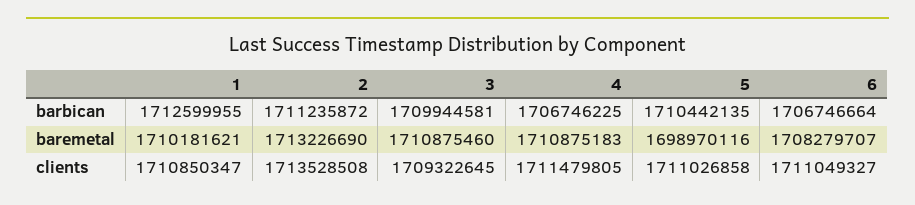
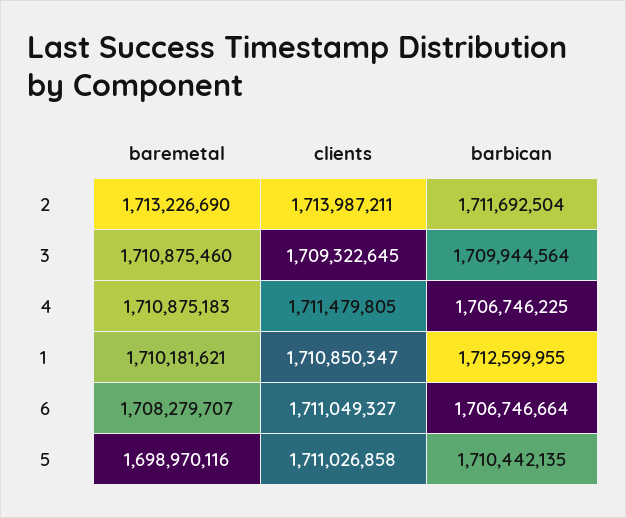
2, barbican: 1711235872 -> 1711692504
3, barbican: 1709944581 -> 1709944564
2, clients: 1713528508 -> 1713987211

